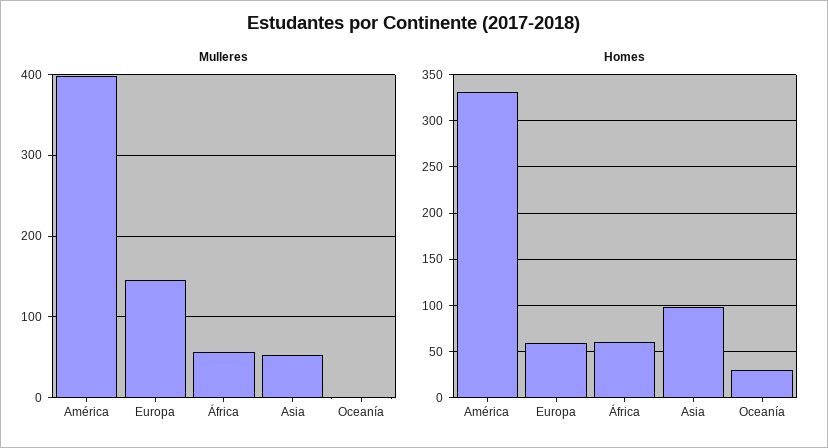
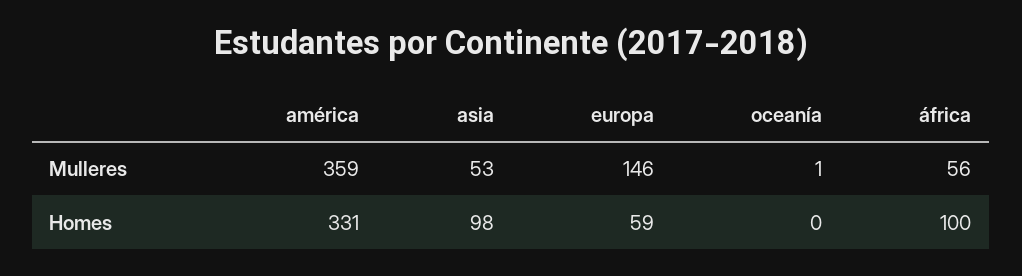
Mulleres, América: 400 -> 359
Homes, África: 60 -> 100
Homes, Oceanía: 30 -> 0

